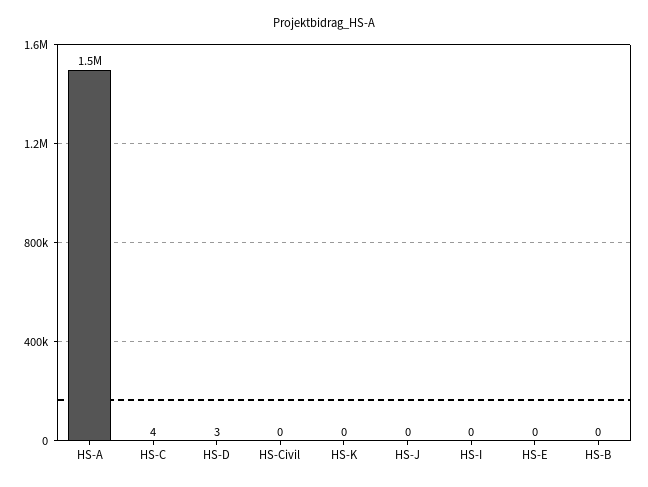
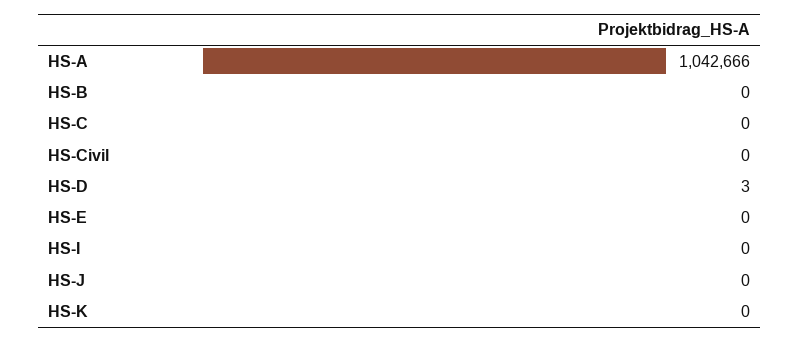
HS-A: 1500000 -> 1042666
HS-C: 4 -> 0

